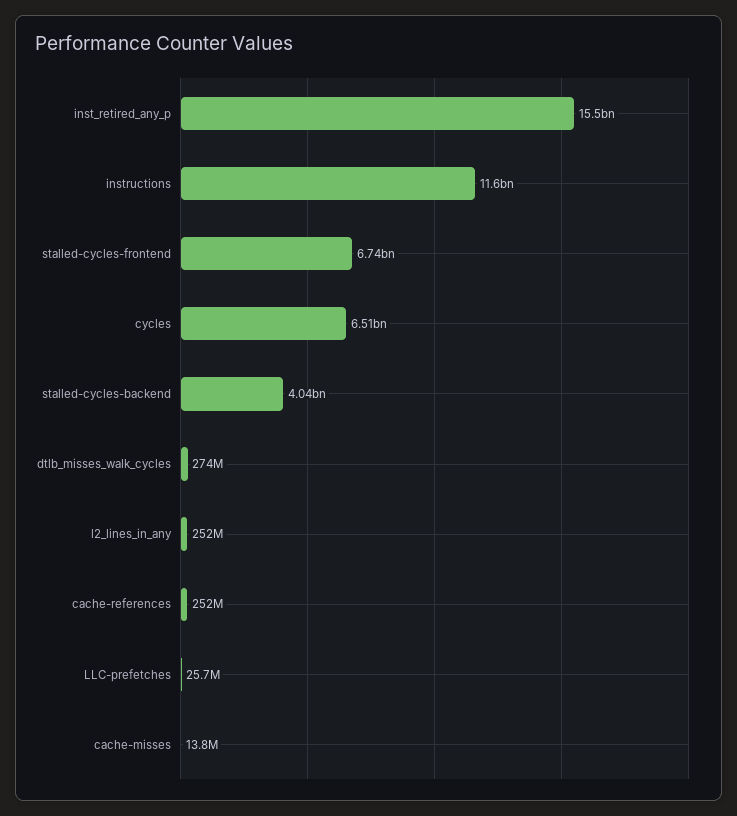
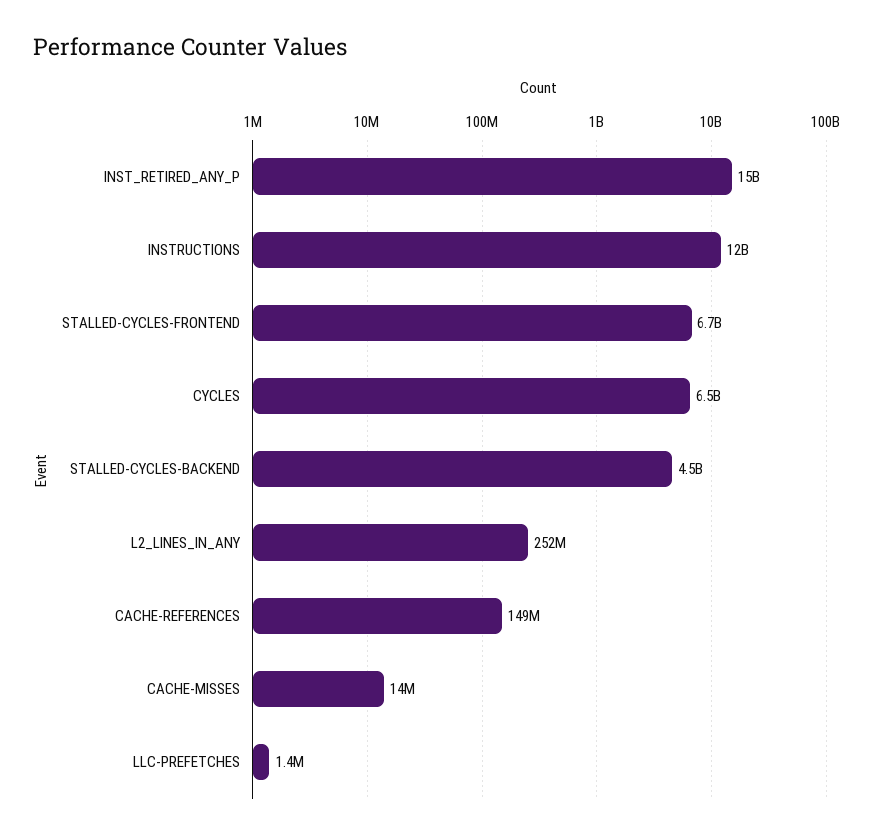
stalled-cycles-backend: 4040000000 -> 4500000000
dtlb_misses_walk_cycles: 274000000 -> none
cache-references: 252000000 -> 149000000
LLC-prefetches: 25700000 -> 1400000

